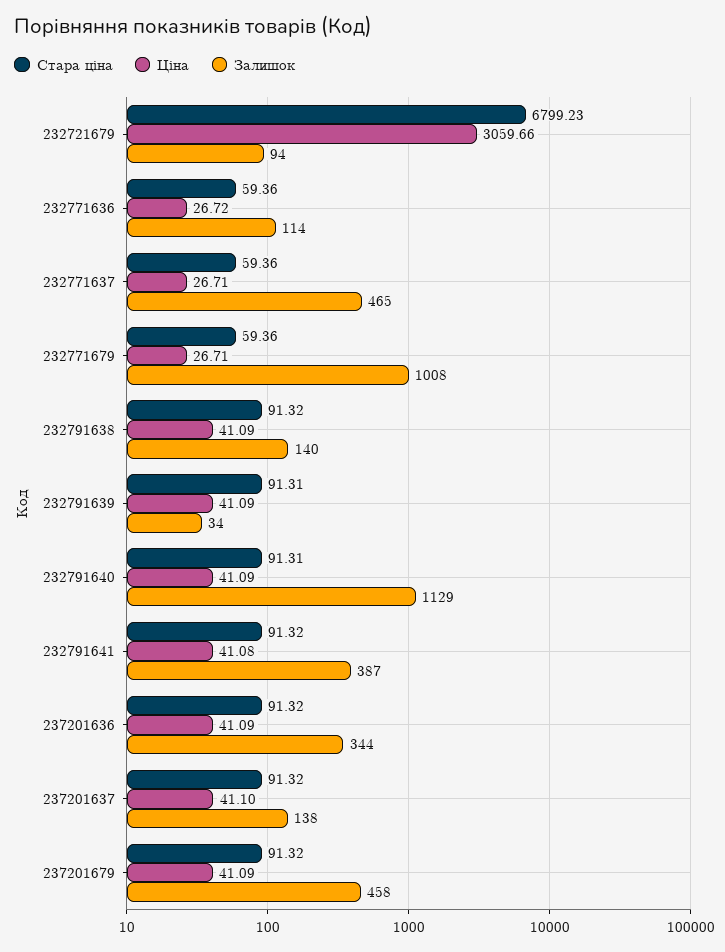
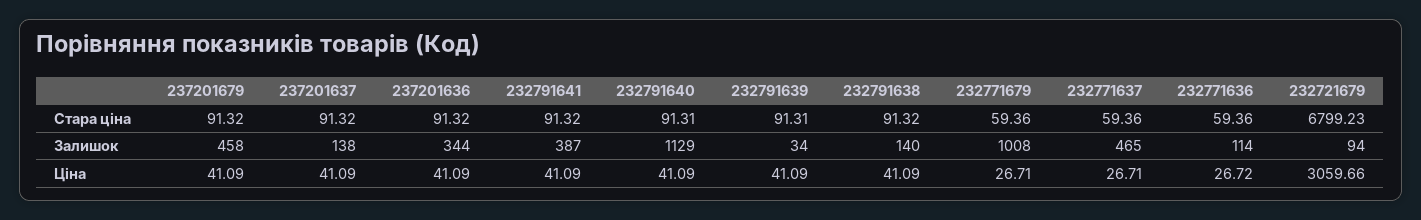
Ціна, 232791641: 41.08 -> 41.09
Ціна, 237201637: 41.1 -> 41.09

